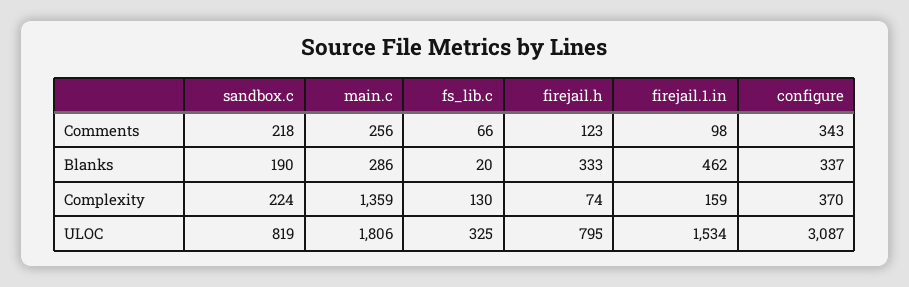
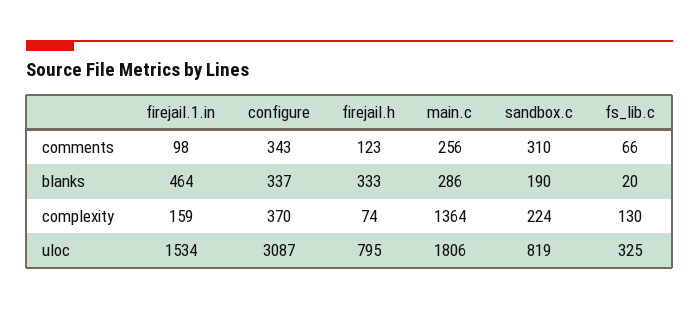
sandbox.c, Comments: 218 -> 310
firejail.1.in, Blanks: 462 -> 464
main.c, Complexity: 1359 -> 1364

